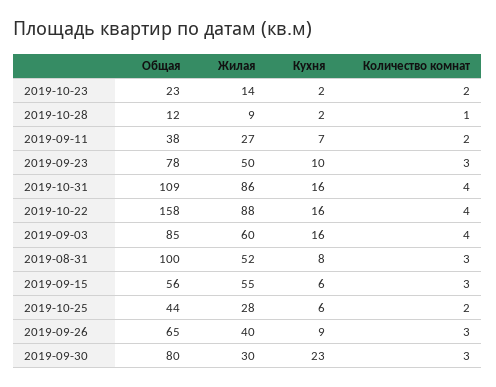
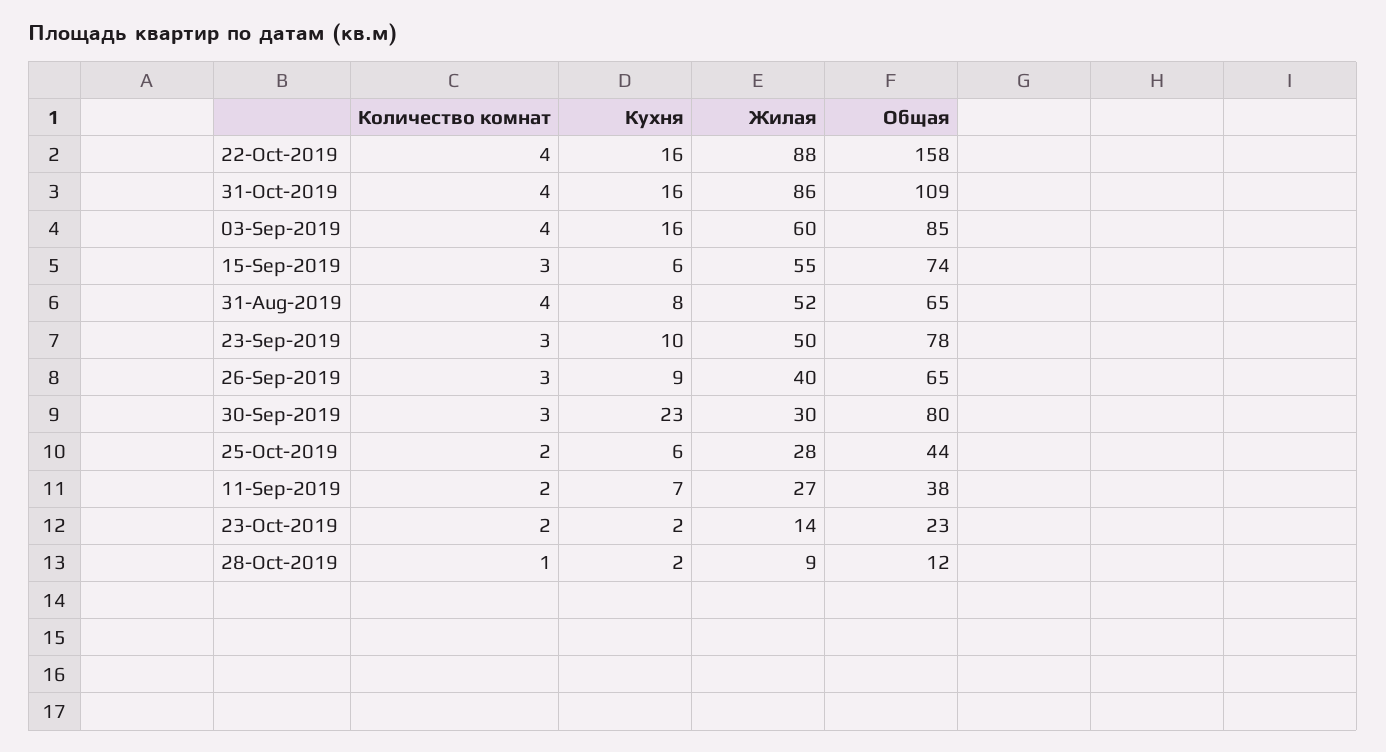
Общая, 2019-08-31: 100 -> 65
Количество комнат, 2019-08-31: 3 -> 4
Общая, 2019-09-15: 56 -> 74

